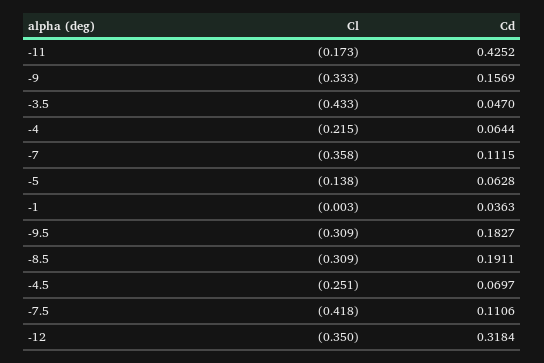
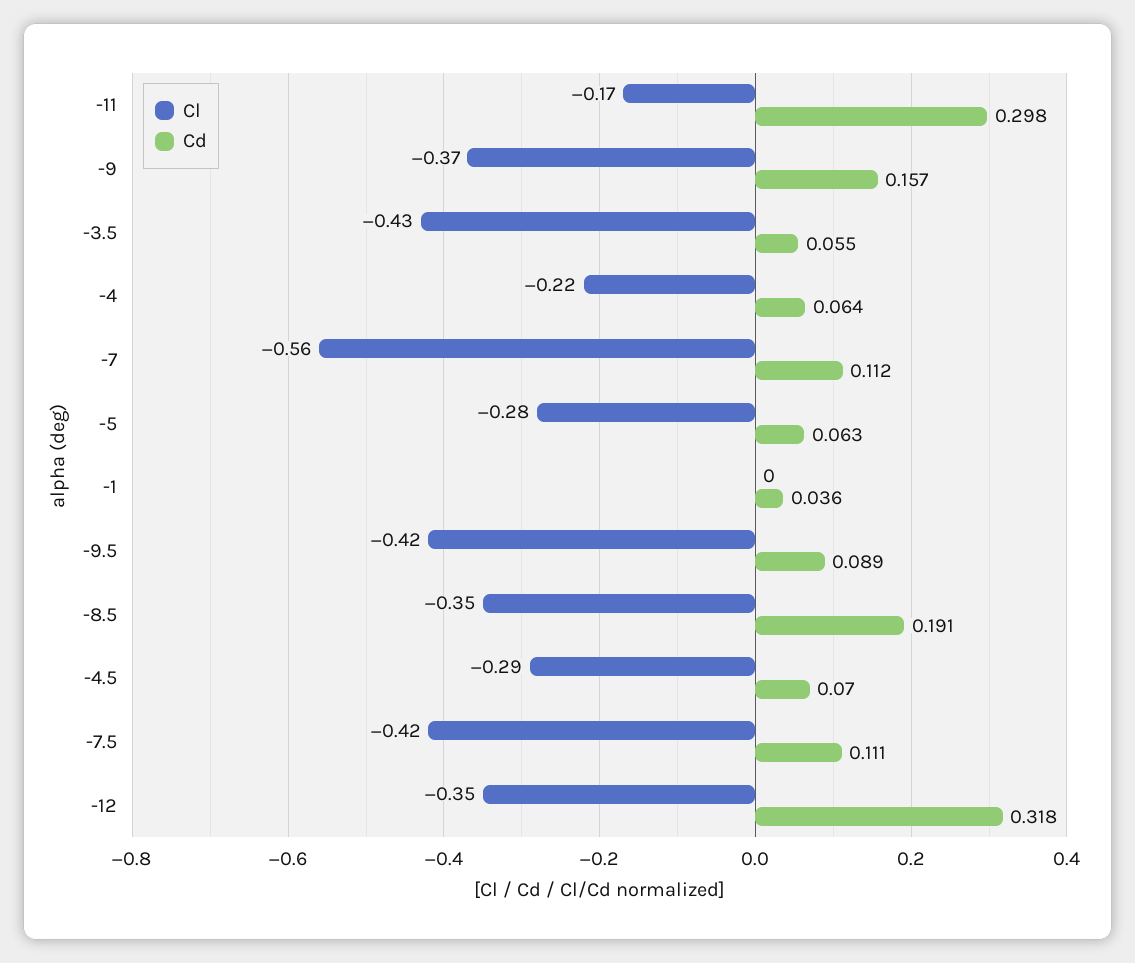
Cd, -11: 0.4252 -> 0.298
Cl, -9: -0.333 -> -0.37
Cd, -3.5: 0.047 -> 0.055
Cl, -7: -0.358 -> -0.56
Cl, -5: -0.138 -> -0.28
Cl, -9.5: -0.309 -> -0.42
Cd, -9.5: 0.1827 -> 0.089
Cl, -8.5: -0.309 -> -0.35
Cl, -4.5: -0.251 -> -0.29

